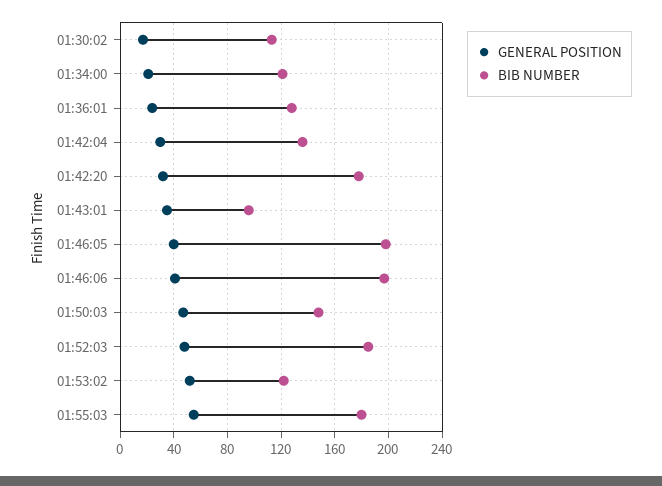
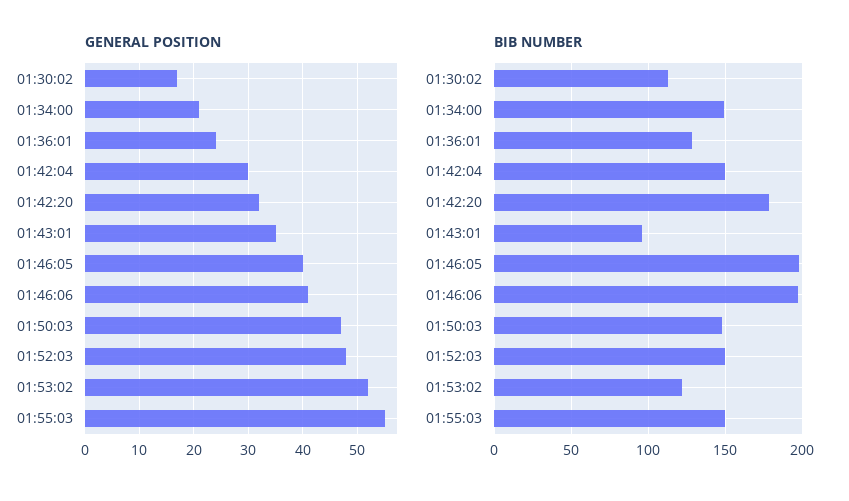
BIB NUMBER, 01:34:00: 120 -> 150
BIB NUMBER, 01:42:04: 135 -> 150
BIB NUMBER, 01:52:03: 185 -> 150
BIB NUMBER, 01:55:03: 180 -> 150

